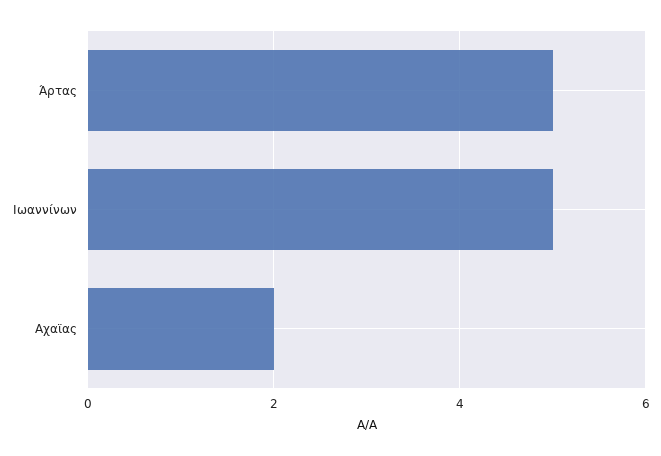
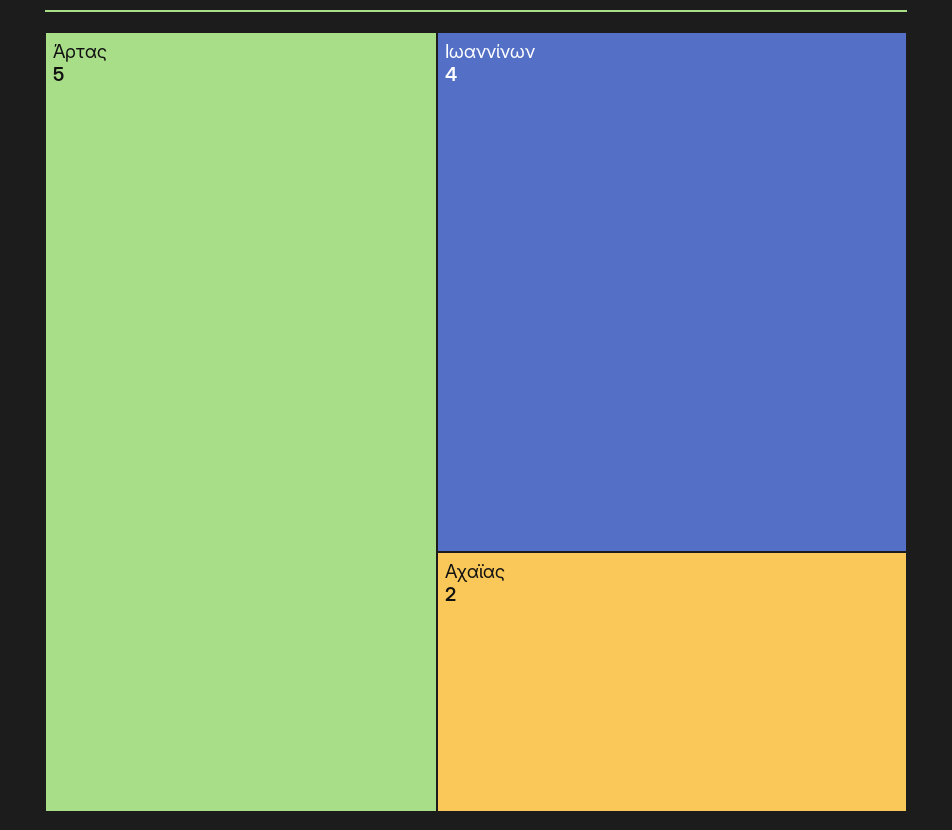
Ιωαννίνων: 5 -> 4

